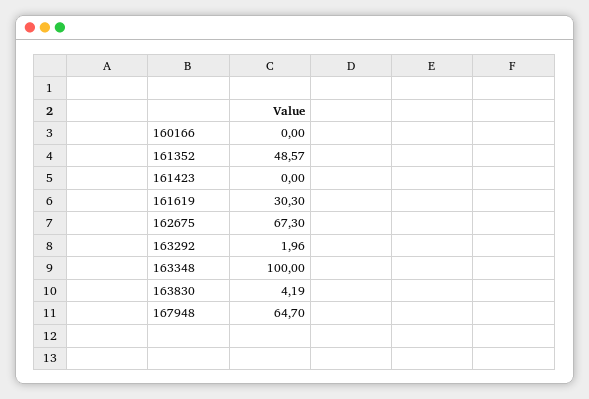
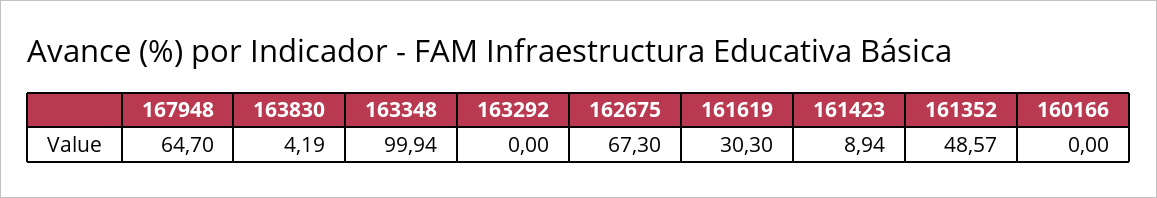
161423: 0 -> 8.94
163292: 1.96 -> 0
163348: 100 -> 99.94

